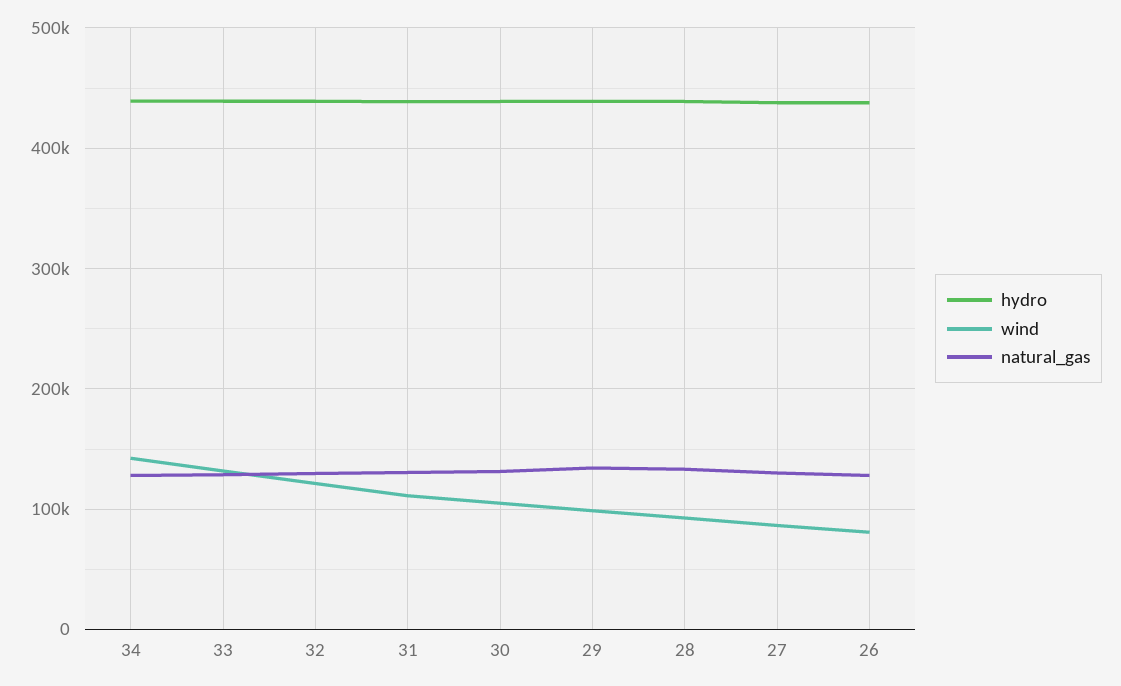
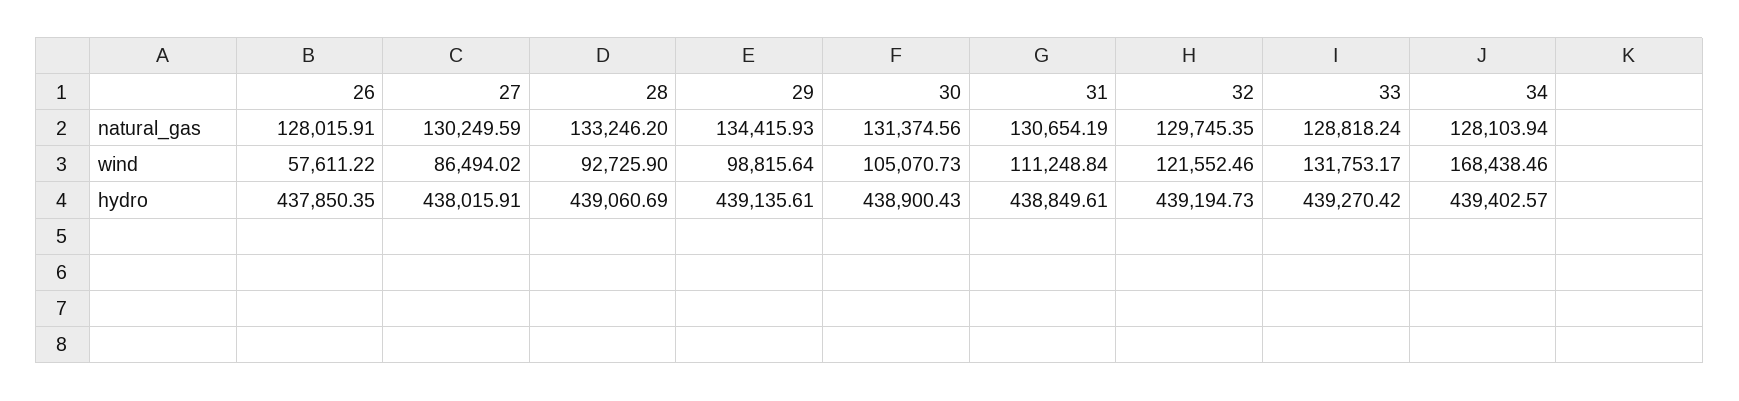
wind, 34: 140000 -> 168438.46
wind, 26: 80000 -> 57611.22

